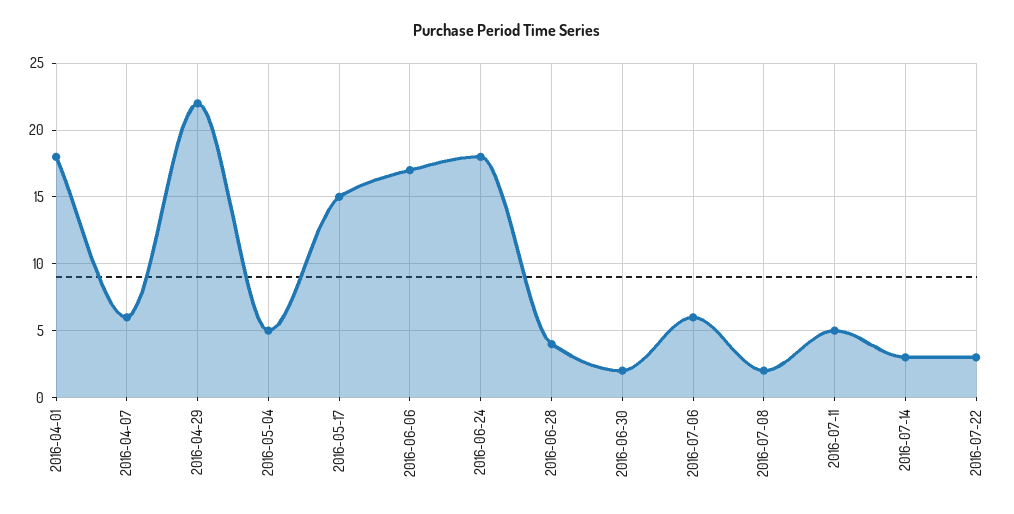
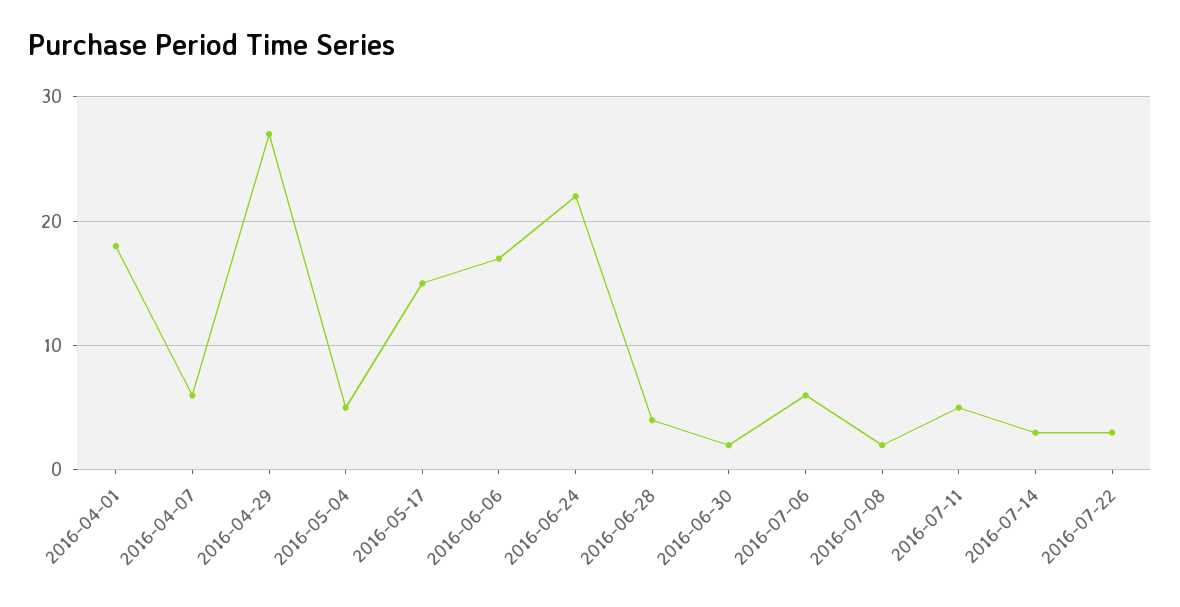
2016-04-29: 22 -> 27
2016-06-24: 18 -> 22

